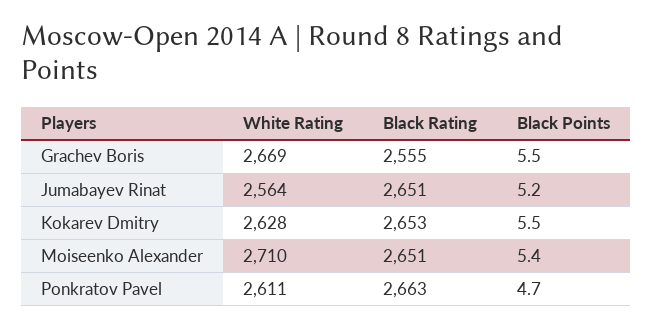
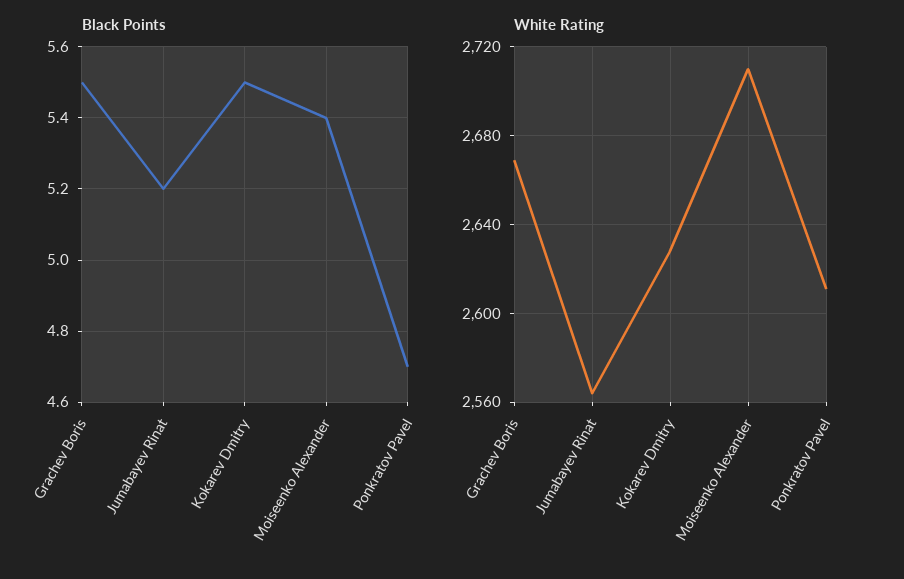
Black Rating, Grachev Boris: 2555 -> none
Black Rating, Jumabayev Rinat: 2651 -> none
Black Rating, Kokarev Dmitry: 2653 -> none
Black Rating, Moiseenko Alexander: 2651 -> none
Black Rating, Ponkratov Pavel: 2663 -> none

